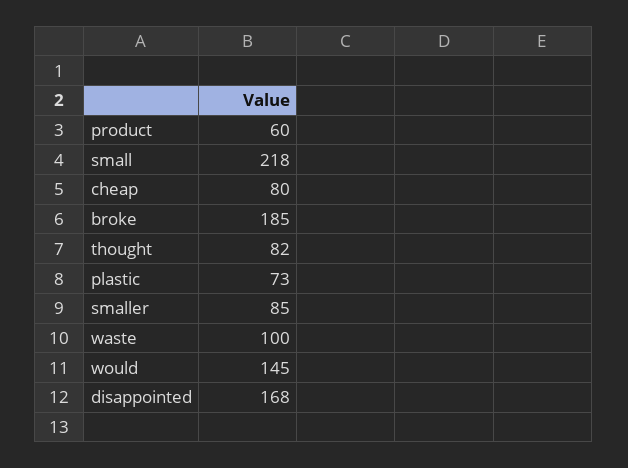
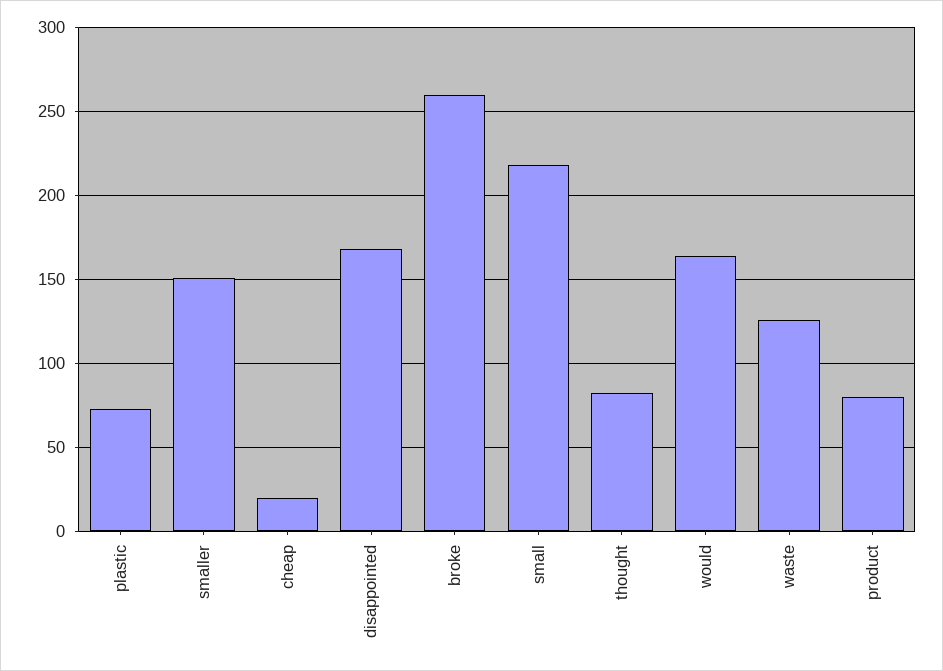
product: 60 -> 80
cheap: 80 -> 20
broke: 185 -> 260
smaller: 85 -> 150
waste: 100 -> 125
would: 145 -> 165

